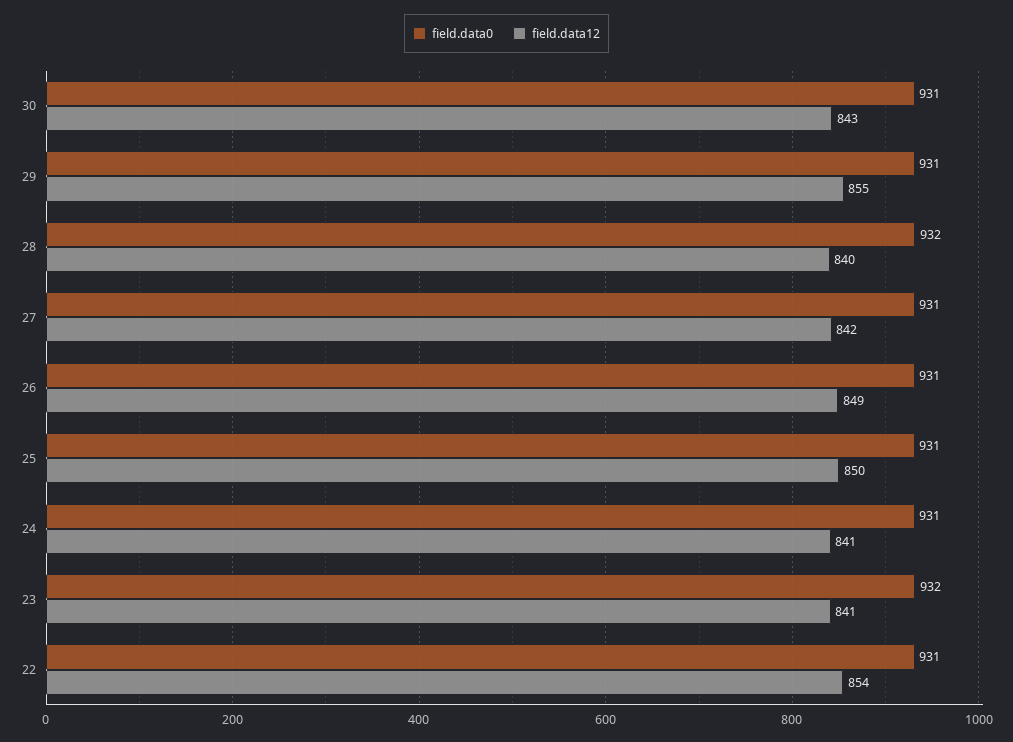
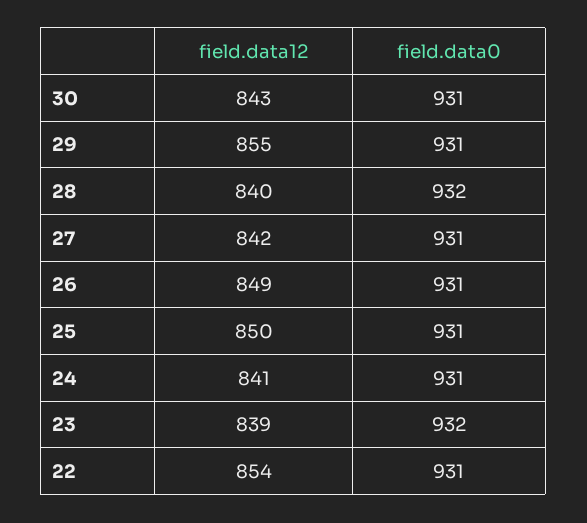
field.data12, 23: 841 -> 839

